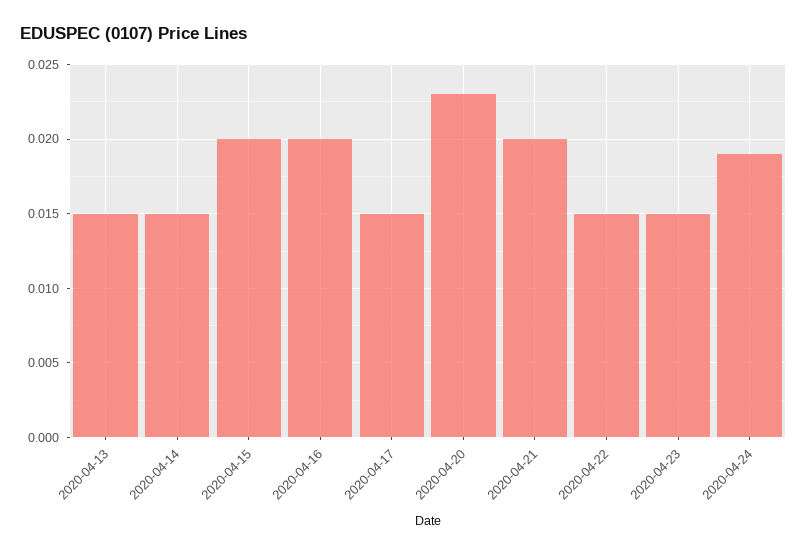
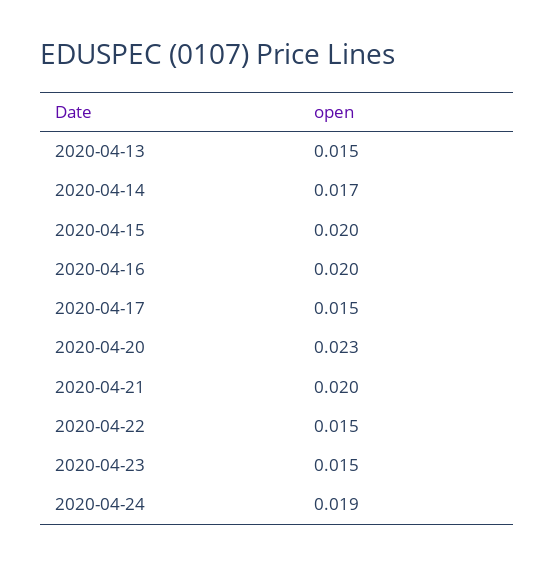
2020-04-14: 0.015 -> 0.017

